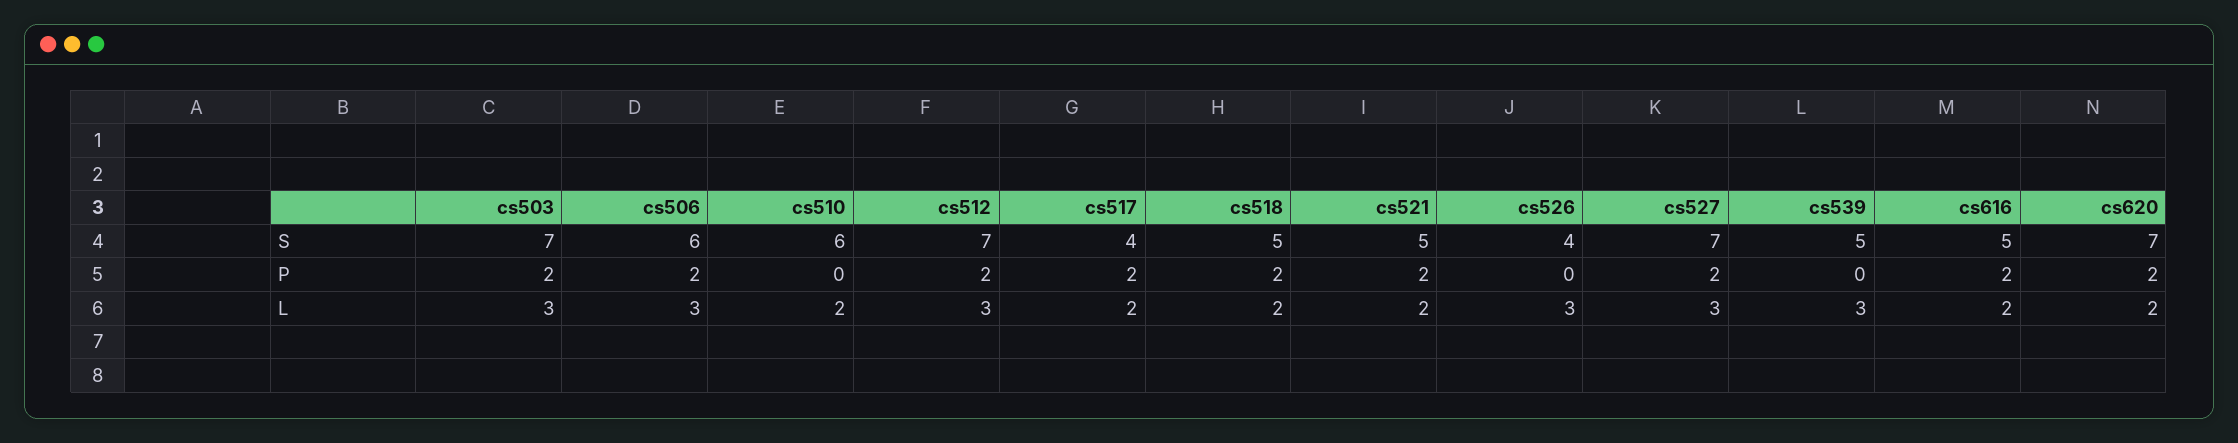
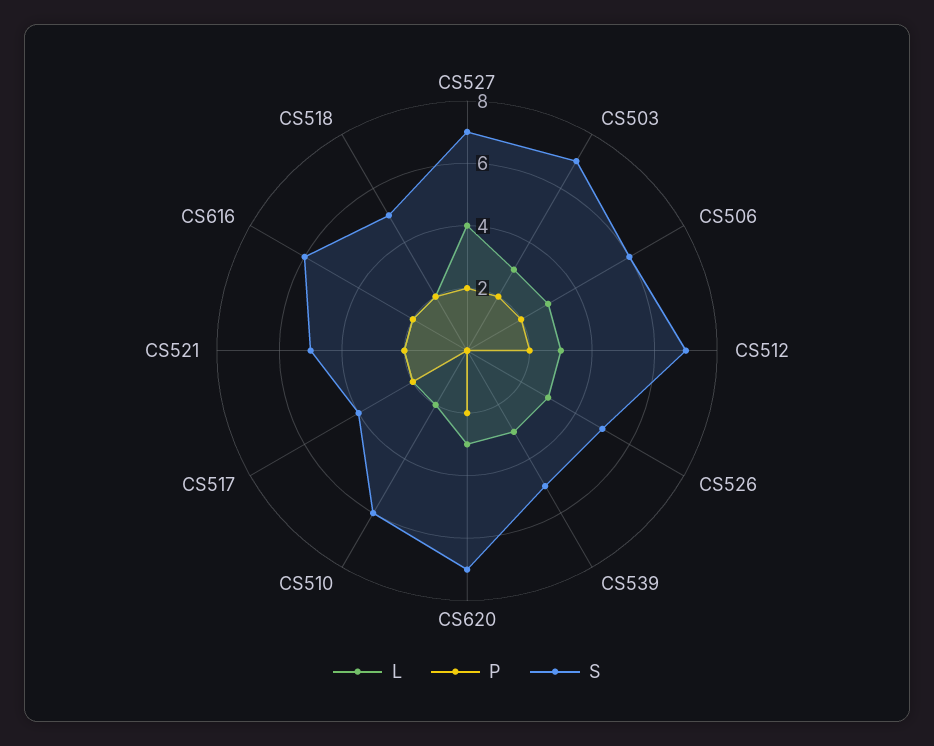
S, cs526: 4 -> 5
S, cs616: 5 -> 6
L, cs527: 3 -> 4
L, cs620: 2 -> 3

